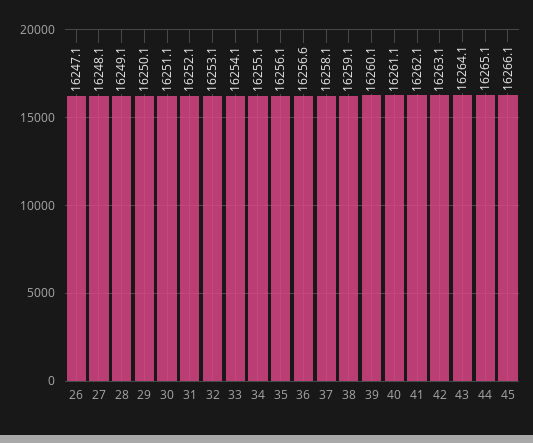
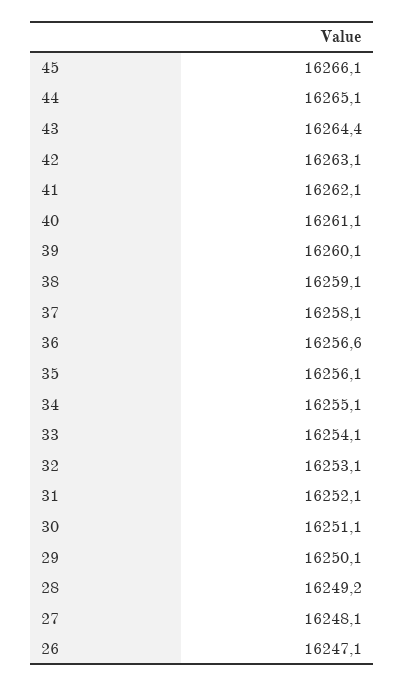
28: 16249.1 -> 16249.2
43: 16264.1 -> 16264.4

